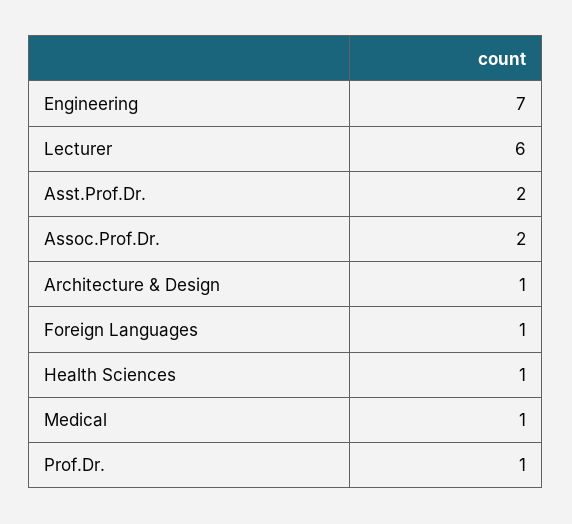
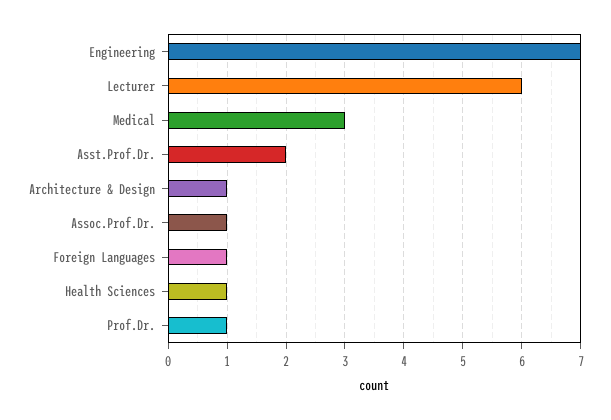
Assoc.Prof.Dr.: 2 -> 1
Medical: 1 -> 3

